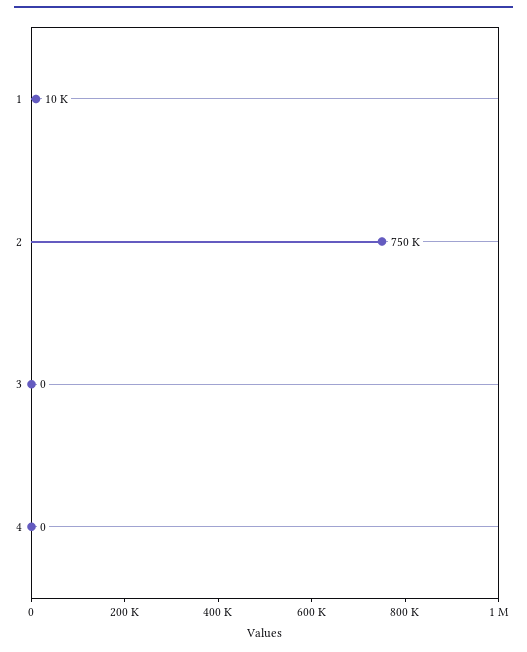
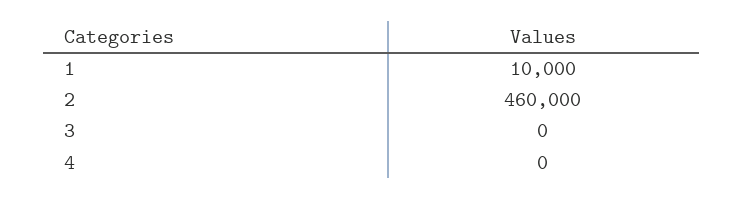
2: 750000 -> 460000

